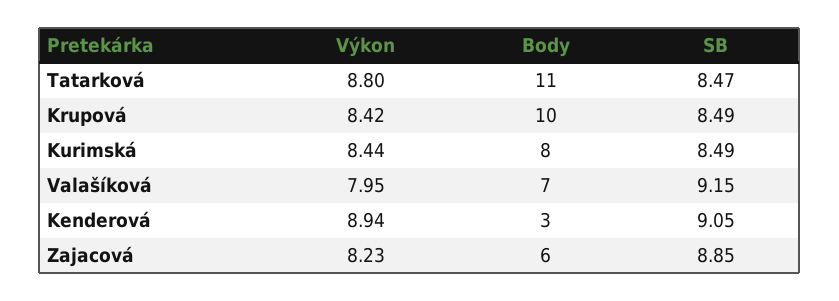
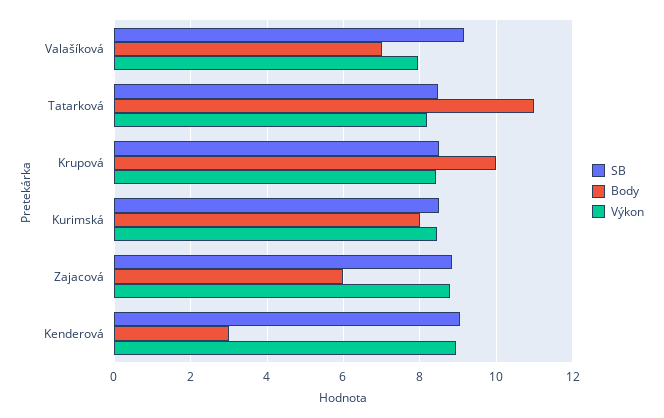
Výkon, Tatarková: 8.8 -> 8.2
Výkon, Zajacová: 8.23 -> 8.8

